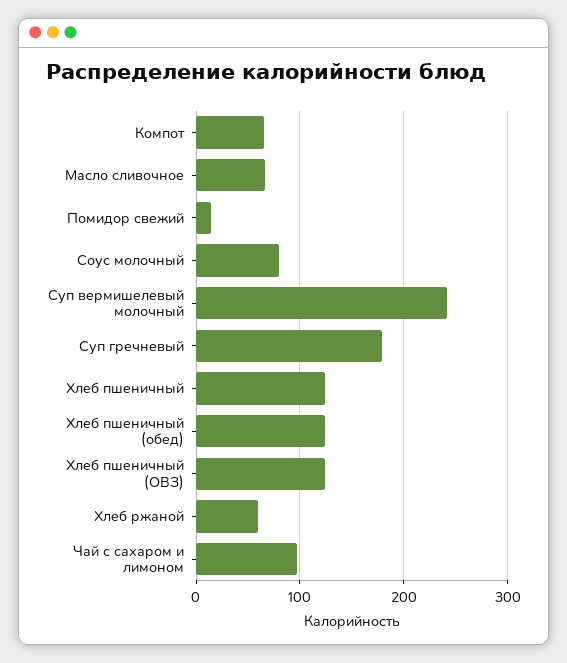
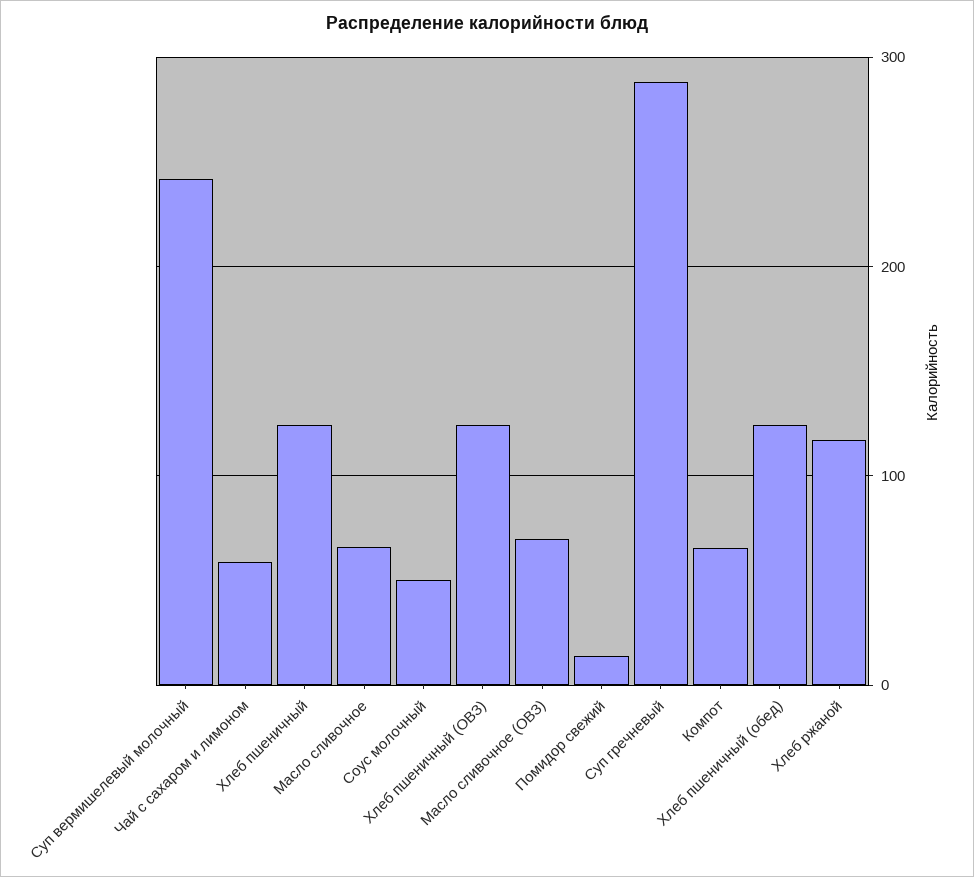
Соус молочный: 80 -> 50
Суп гречневый: 180 -> 290
Хлеб ржаной: 60 -> 120
Чай с сахаром и лимоном: 100 -> 60
Масло сливочное (ОВЗ): none -> 70

